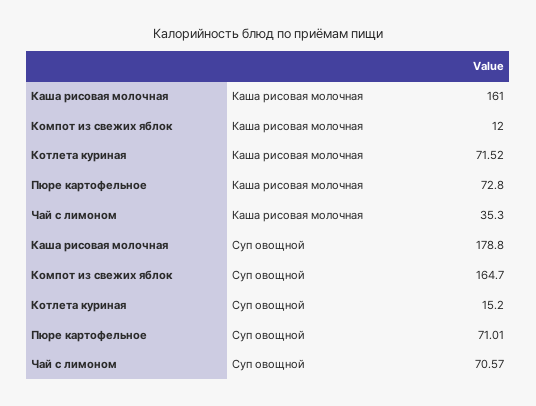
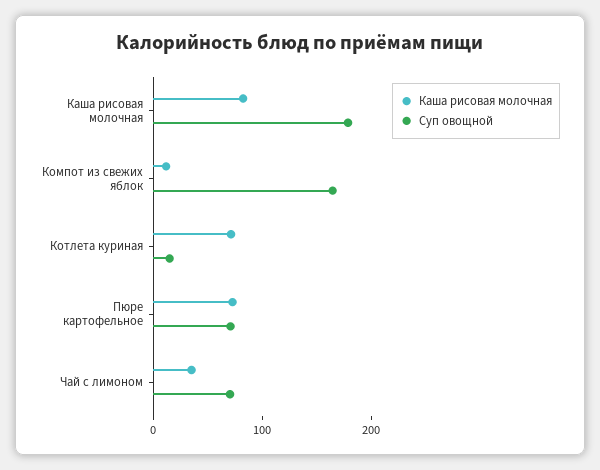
Каша рисовая молочная, Каша рисовая молочная: 161 -> 80

